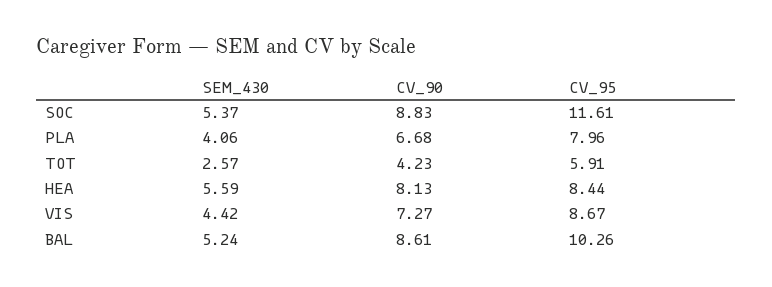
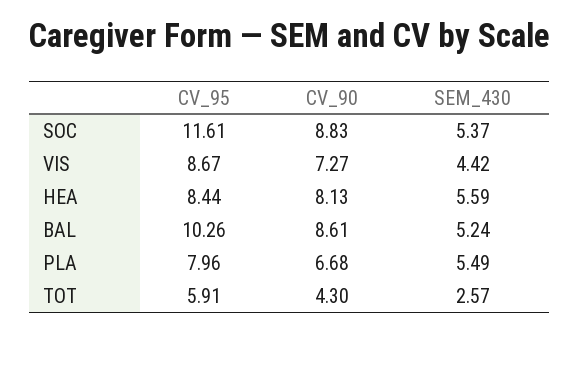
SEM_430, PLA: 4.06 -> 5.49
CV_90, TOT: 4.23 -> 4.3

